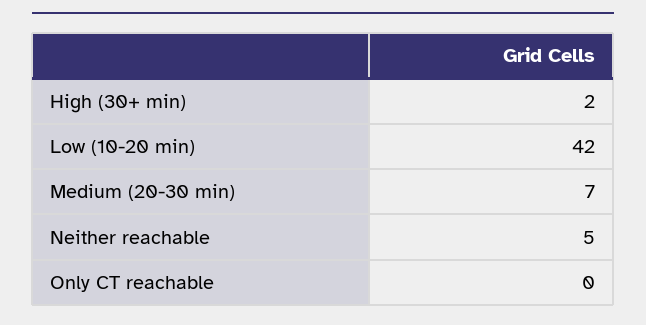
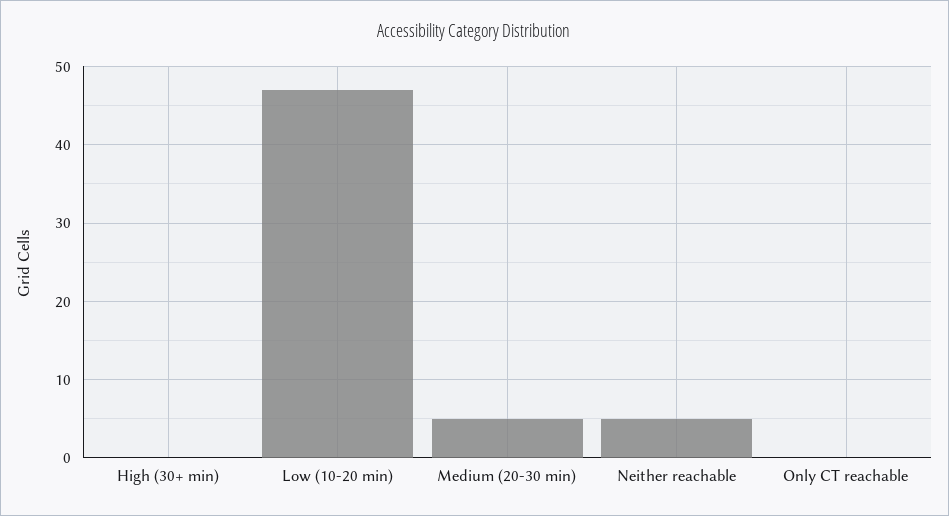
High (30+ min): 2 -> 0
Low (10-20 min): 42 -> 47
Medium (20-30 min): 7 -> 5

